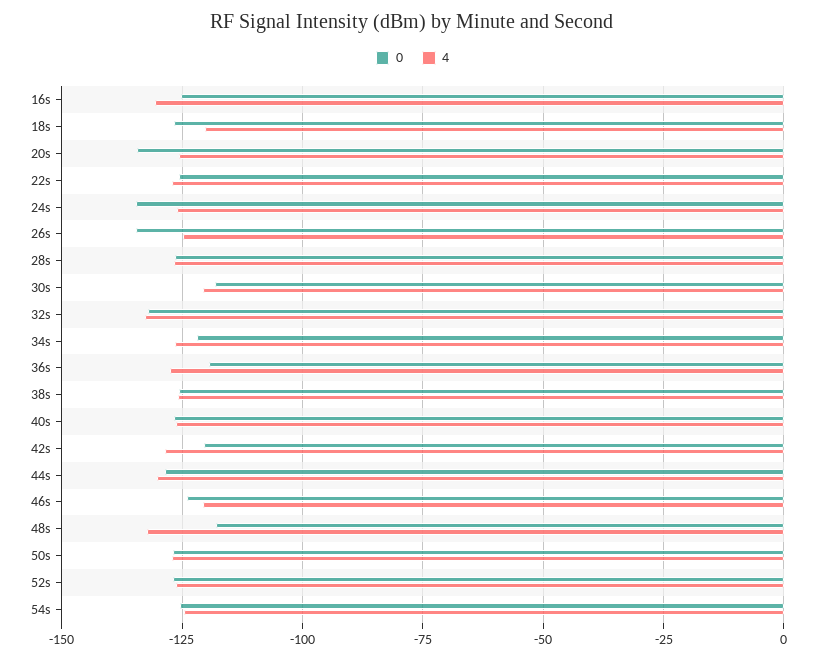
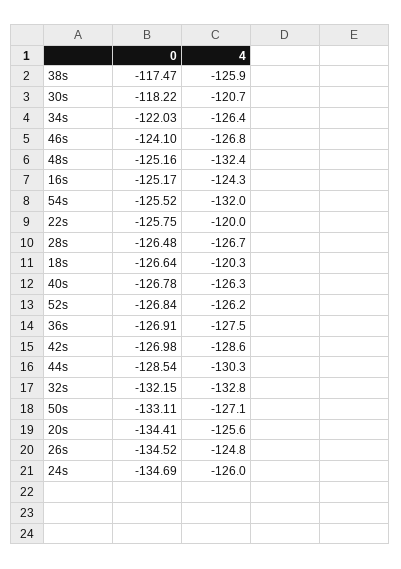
4, 16s: -130 -> -124.3
4, 22s: -127.5 -> -120
0, 36s: -120 -> -126.91
0, 38s: -125 -> -117.47
0, 42s: -120 -> -126.98
4, 46s: -120 -> -126.8
0, 48s: -117.5 -> -125.16
0, 50s: -127.5 -> -133.11
4, 54s: -125 -> -132

